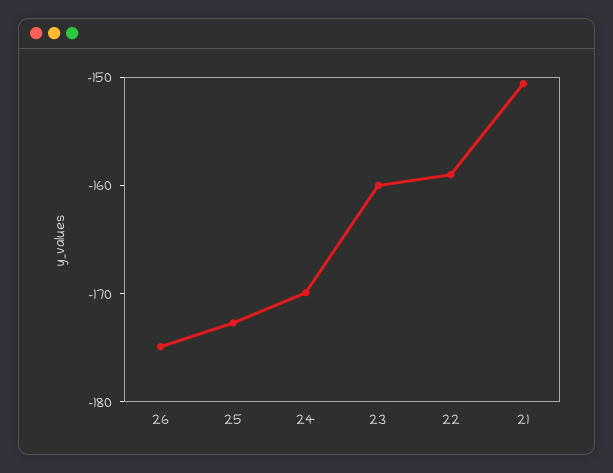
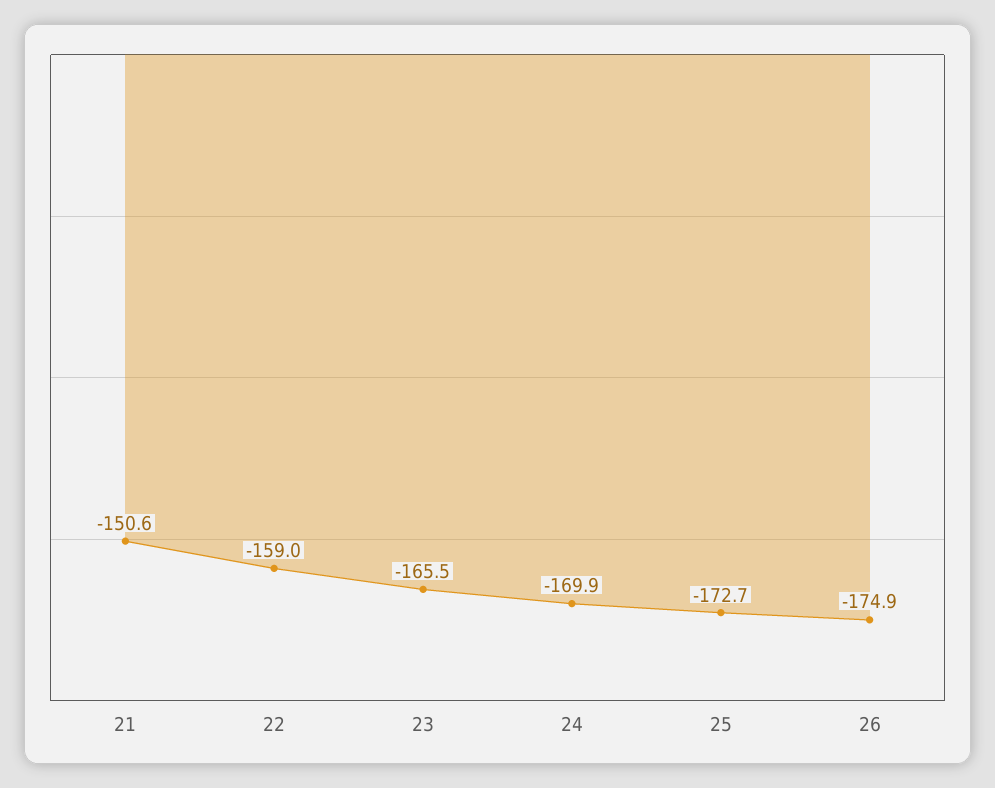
23: -160 -> -165.5

